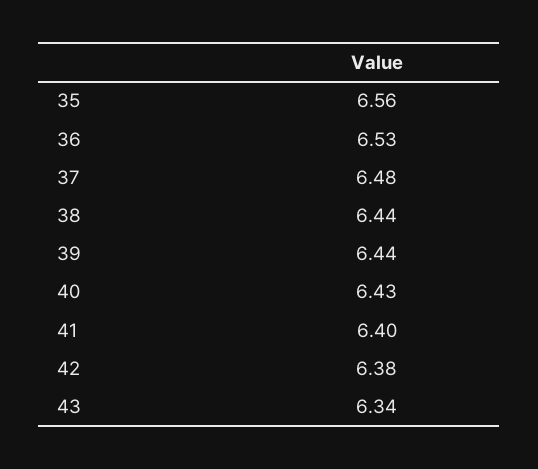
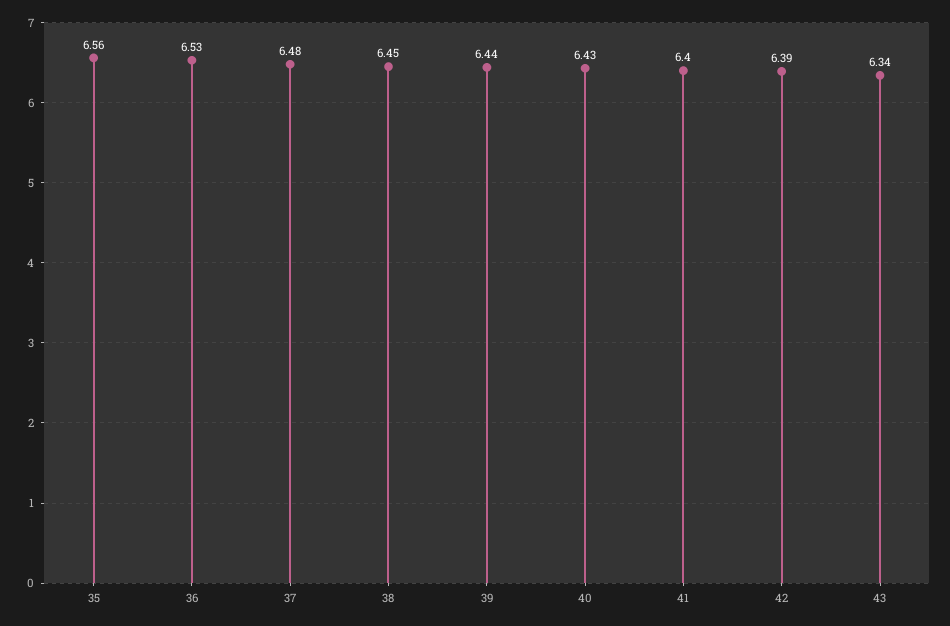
38: 6.44 -> 6.45
42: 6.38 -> 6.39

